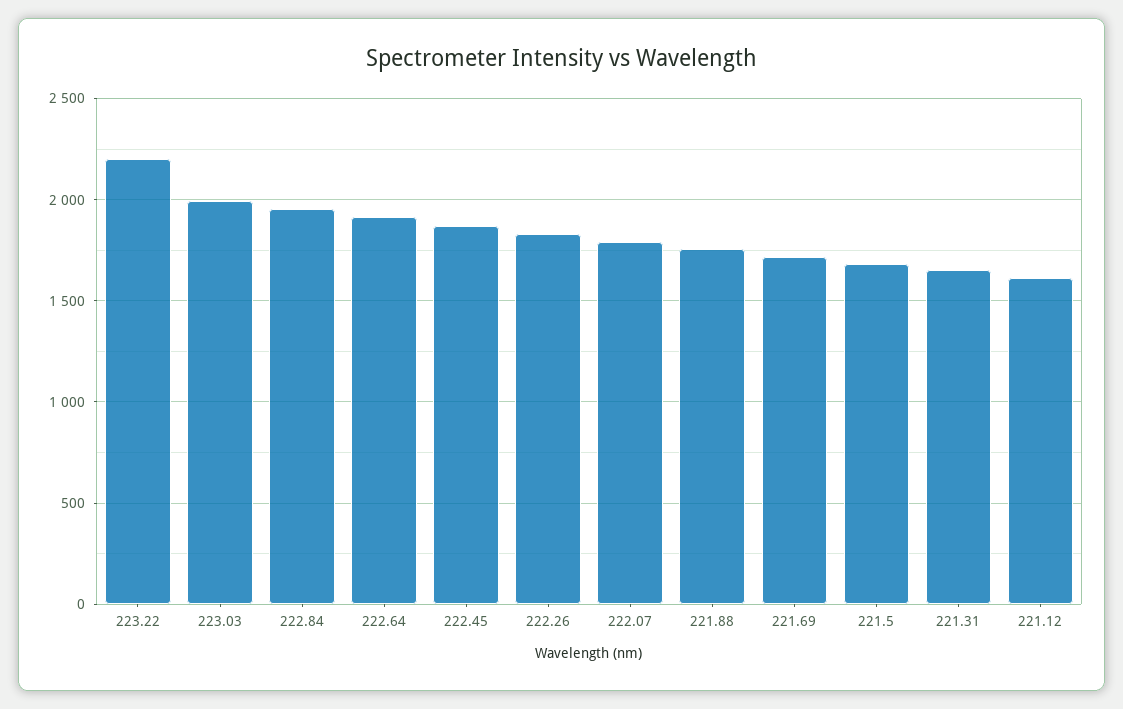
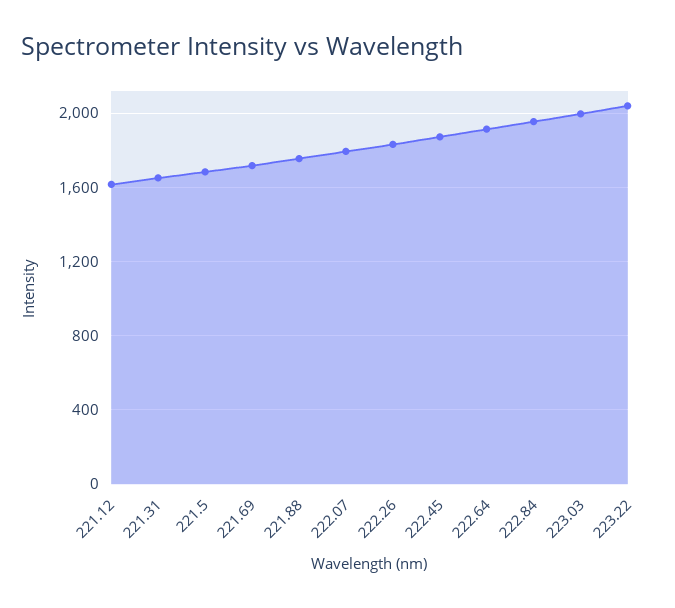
223.22: 2200 -> 2050

